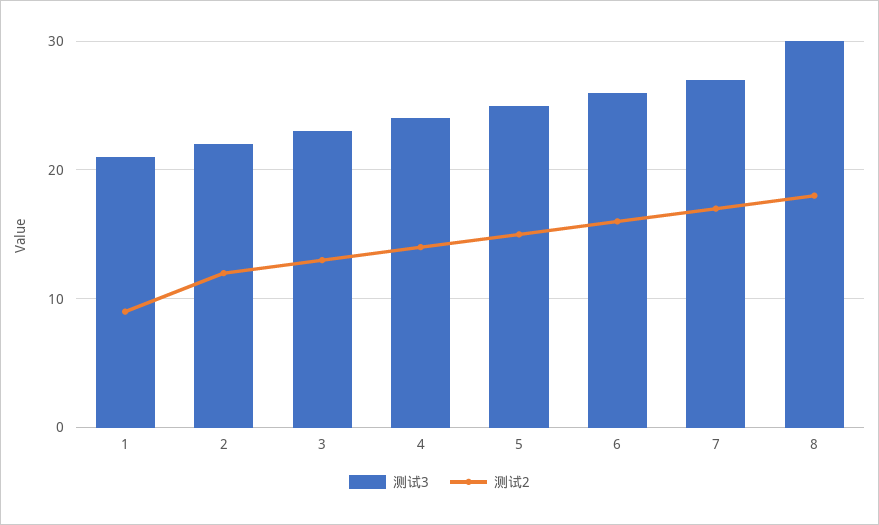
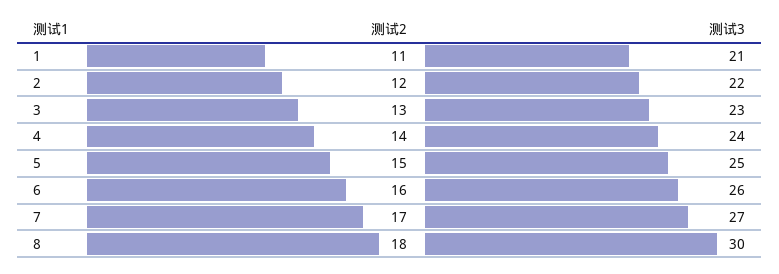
测试2, 1: 9 -> 11

